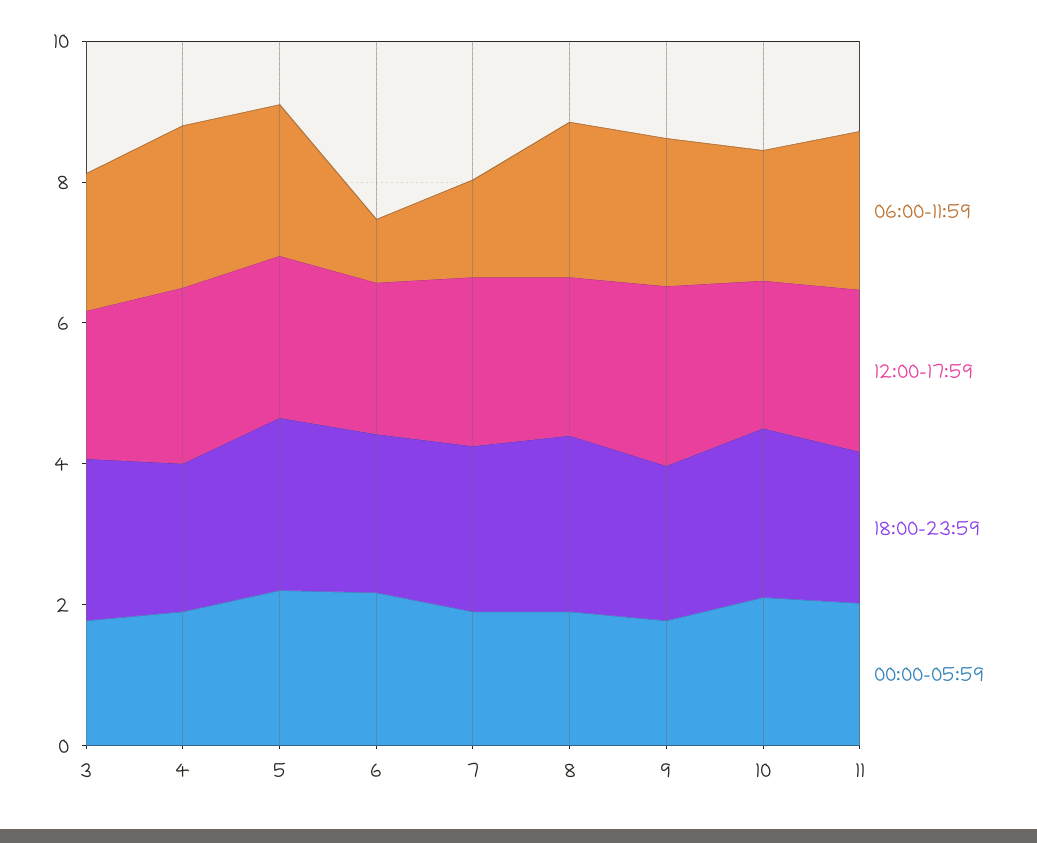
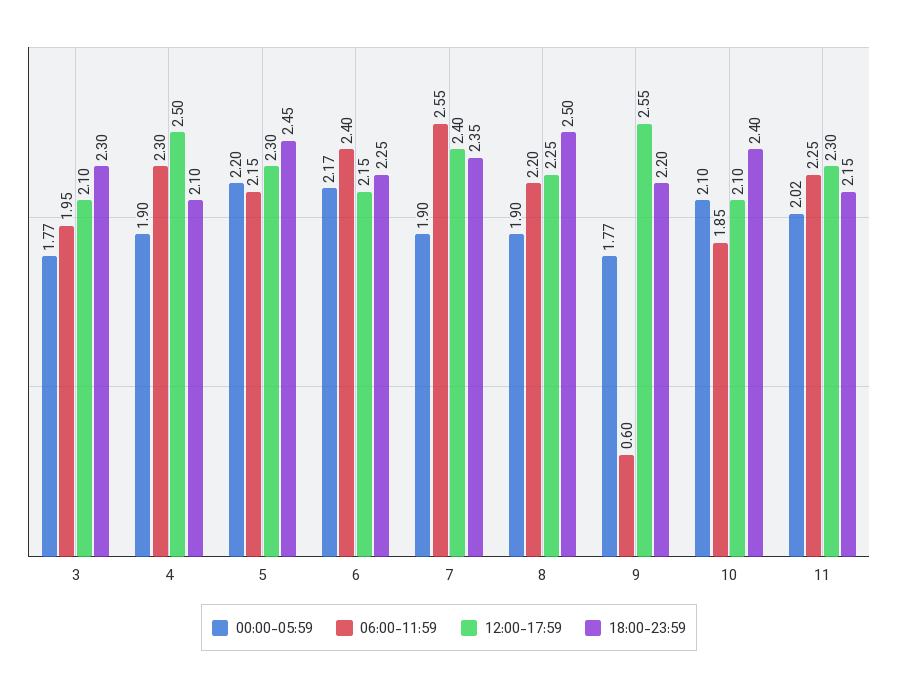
06:00-11:59, 6: 1 -> 2.4
06:00-11:59, 7: 1.5 -> 2.55
06:00-11:59, 9: 2 -> 0.6

